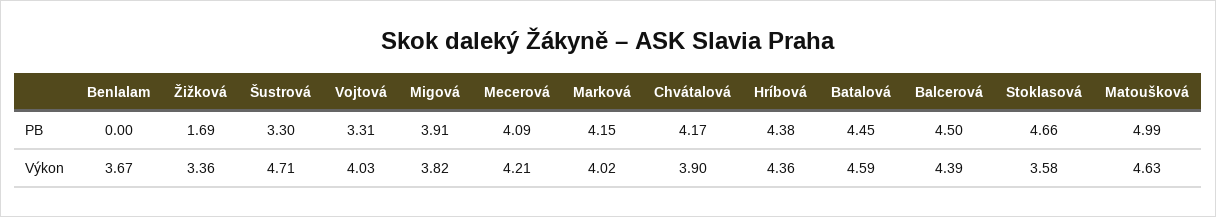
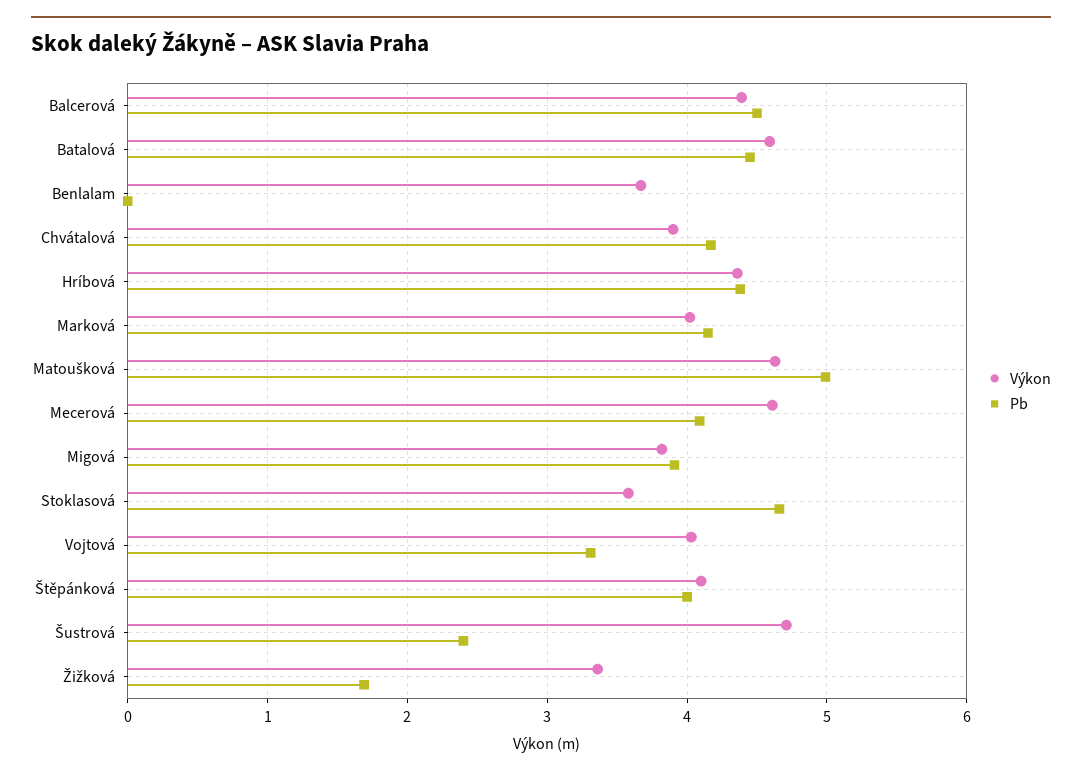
PB, Šustrová: 3.3 -> 2.4
Výkon, Mecerová: 4.21 -> 4.6
Výkon, Štěpánková: none -> 4.1
PB, Štěpánková: none -> 4

